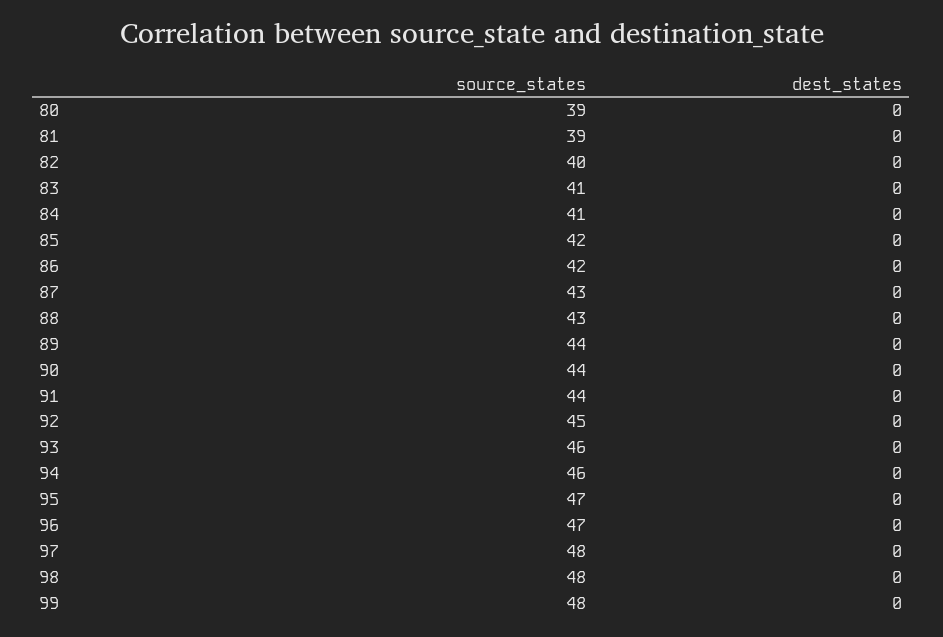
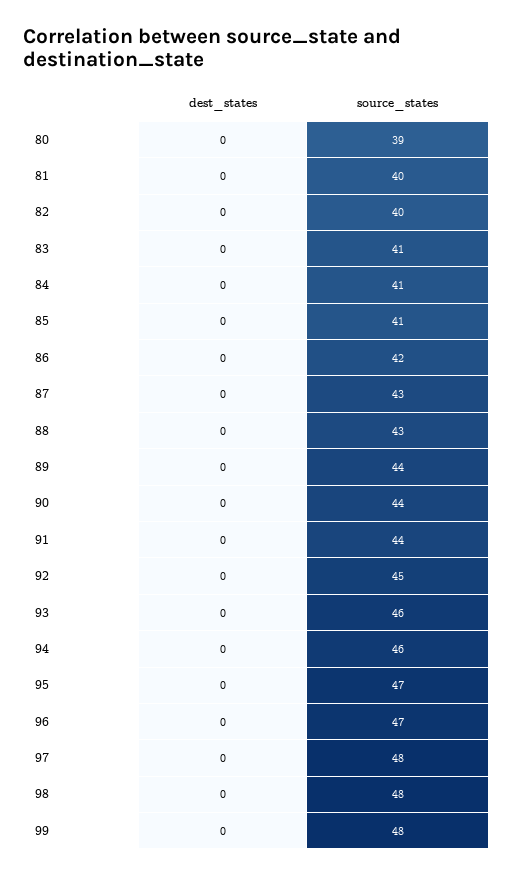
source_states, 81: 39 -> 40
source_states, 85: 42 -> 41

